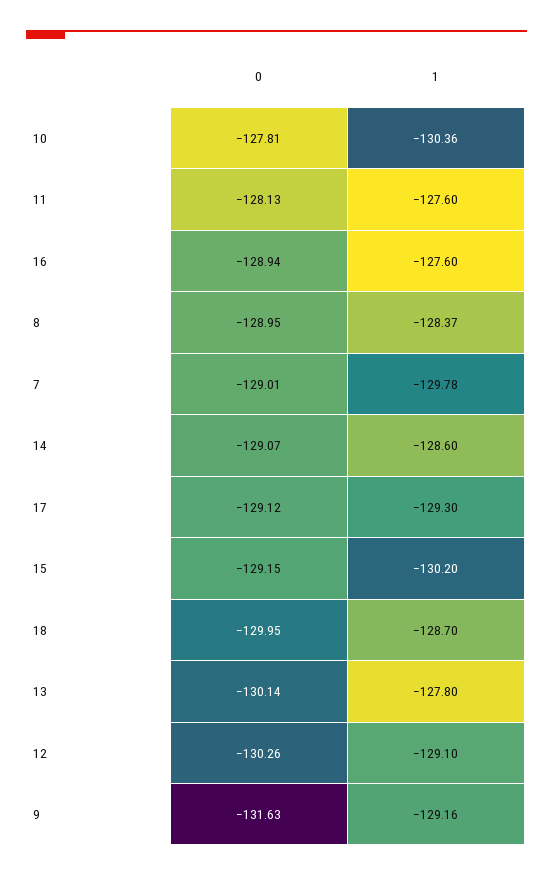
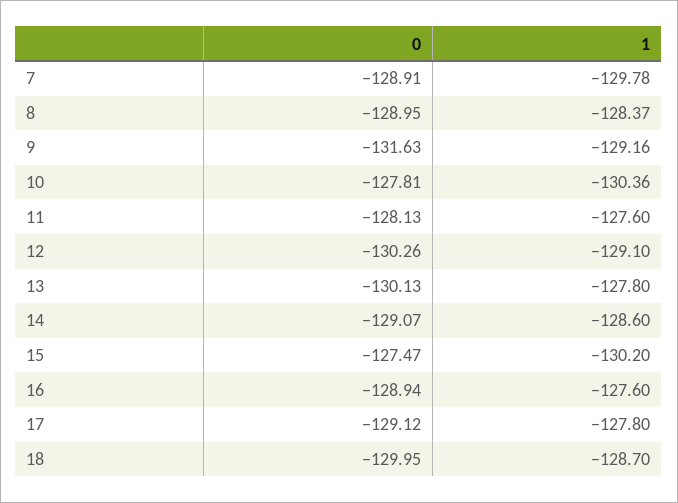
0, 7: -129.01 -> -128.91
1, 17: -129.3 -> -127.8
0, 15: -129.15 -> -127.47
0, 13: -130.14 -> -130.13

